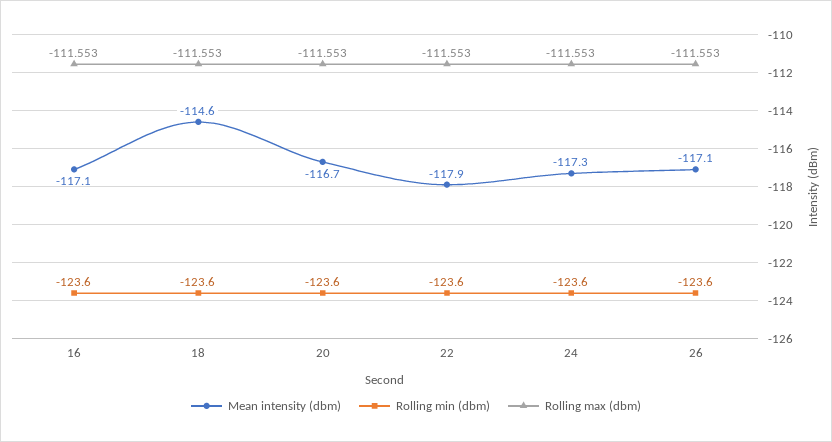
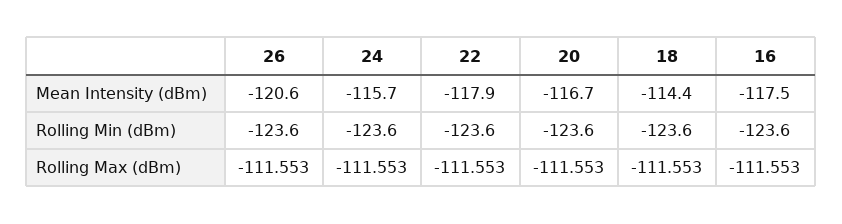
Mean intensity (dbm), 16: -117.1 -> -117.5
Mean intensity (dbm), 18: -114.6 -> -114.4
Mean intensity (dbm), 24: -117.3 -> -115.7
Mean intensity (dbm), 26: -117.1 -> -120.6

